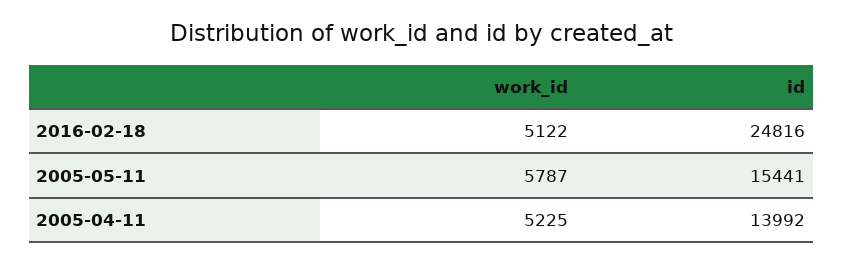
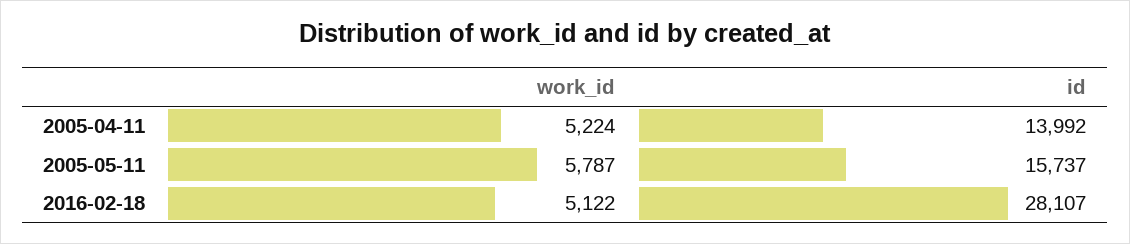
id, 2016-02-18: 24816 -> 28107
id, 2005-05-11: 15441 -> 15737
work_id, 2005-04-11: 5225 -> 5224

